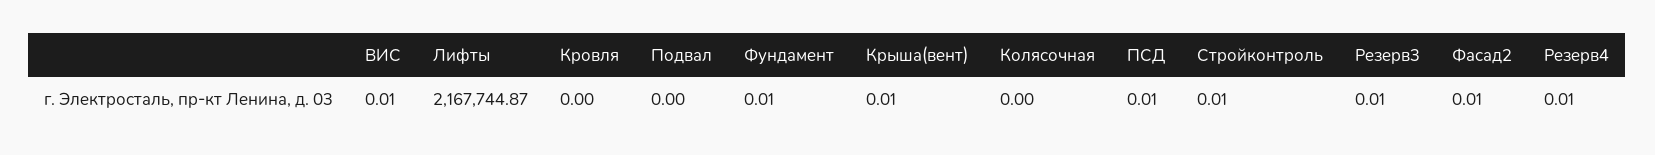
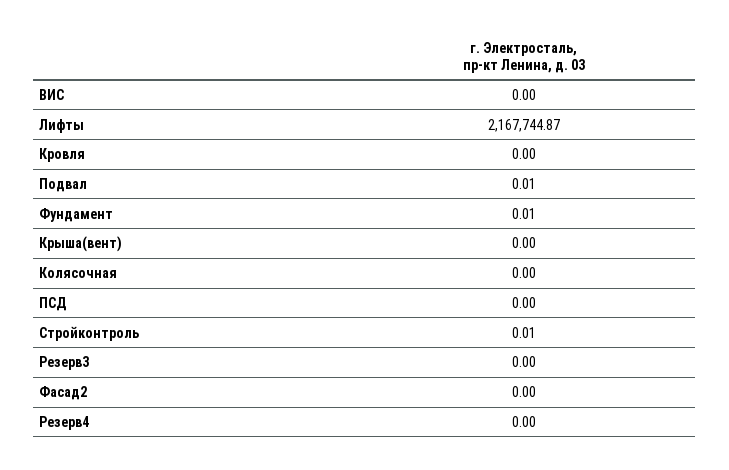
ВИС: 0.01 -> 0
Подвал: 0 -> 0.01
Крыша(вент): 0.01 -> 0
ПСД: 0.01 -> 0
Резерв3: 0.01 -> 0
Фасад2: 0.01 -> 0
Резерв4: 0.01 -> 0

